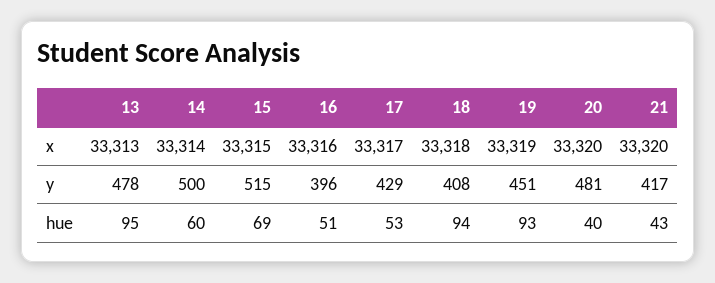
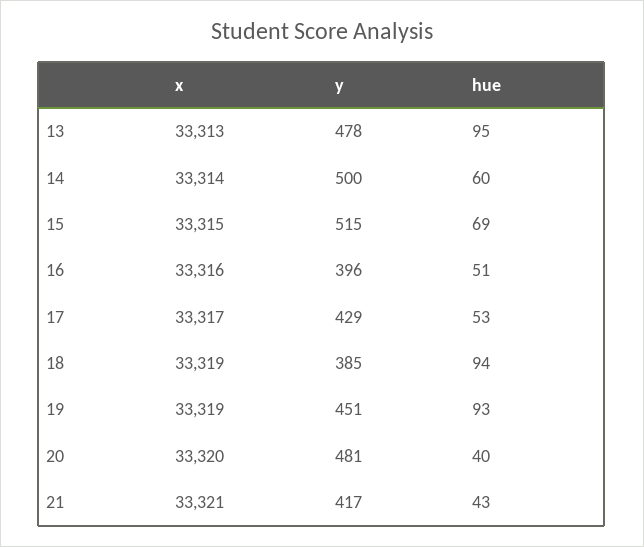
18, x: 33318 -> 33319
21, x: 33320 -> 33321
18, y: 408 -> 385

